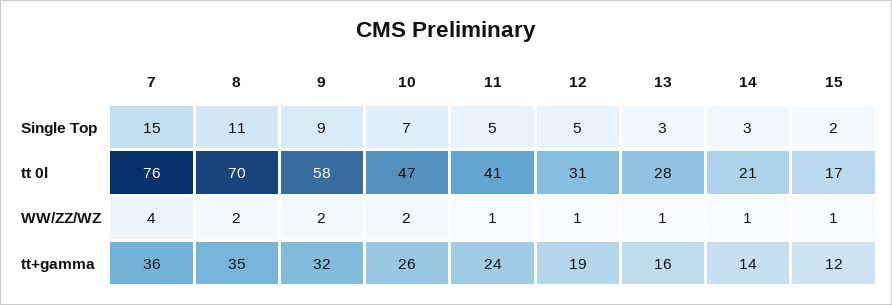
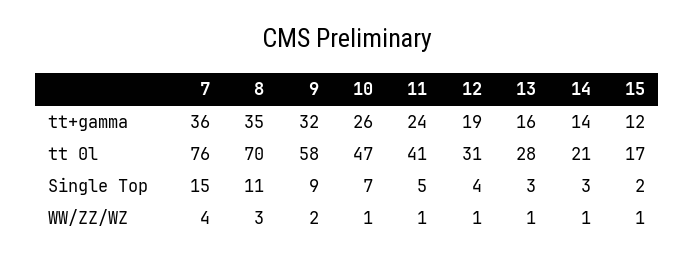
12, Single Top: 5 -> 4
8, WW/ZZ/WZ: 2 -> 3
10, WW/ZZ/WZ: 2 -> 1

